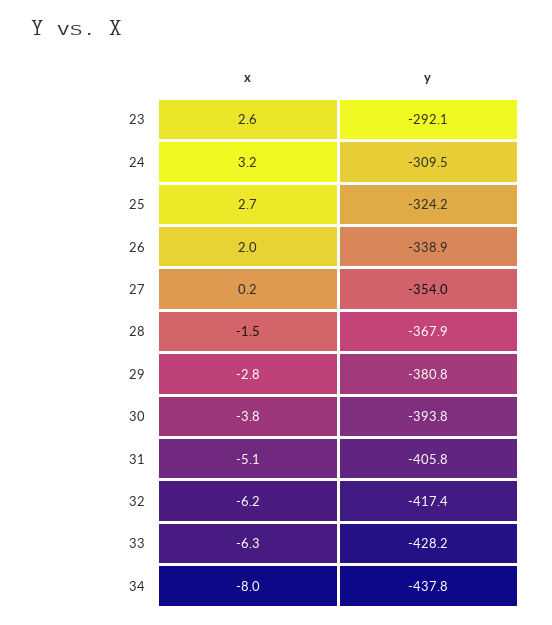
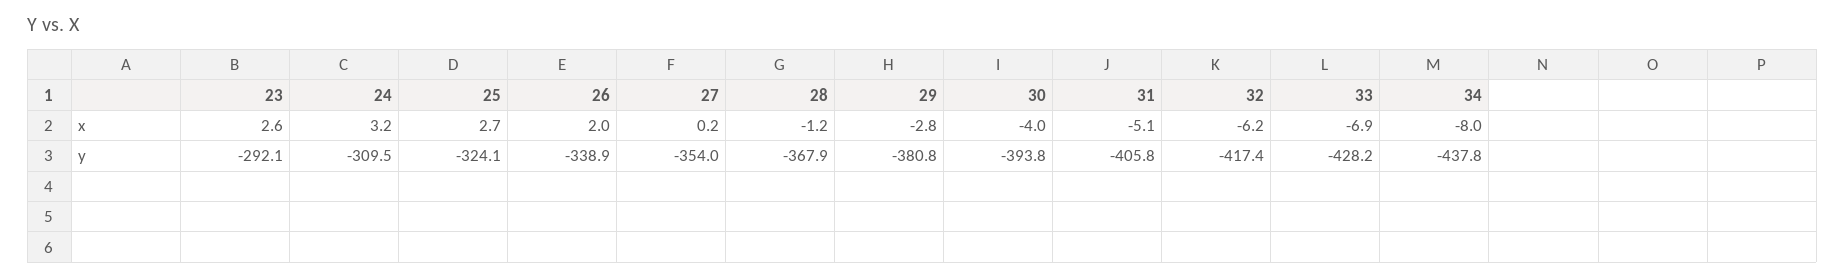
y, 25: -324.2 -> -324.1
x, 28: -1.5 -> -1.2
x, 30: -3.8 -> -4
x, 33: -6.3 -> -6.9

